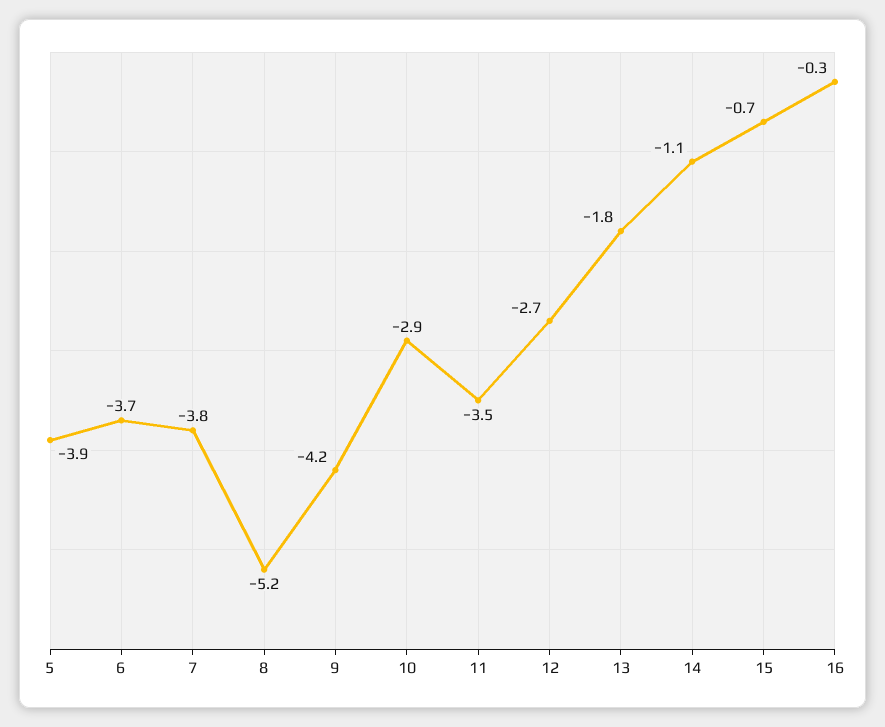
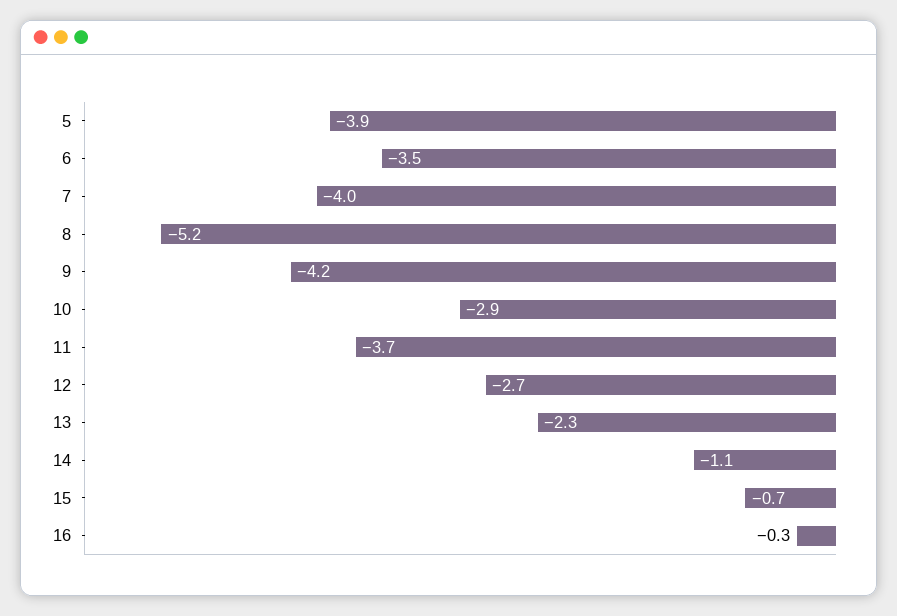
6: -3.7 -> -3.5
7: -3.8 -> -4
11: -3.5 -> -3.7
13: -1.8 -> -2.3

